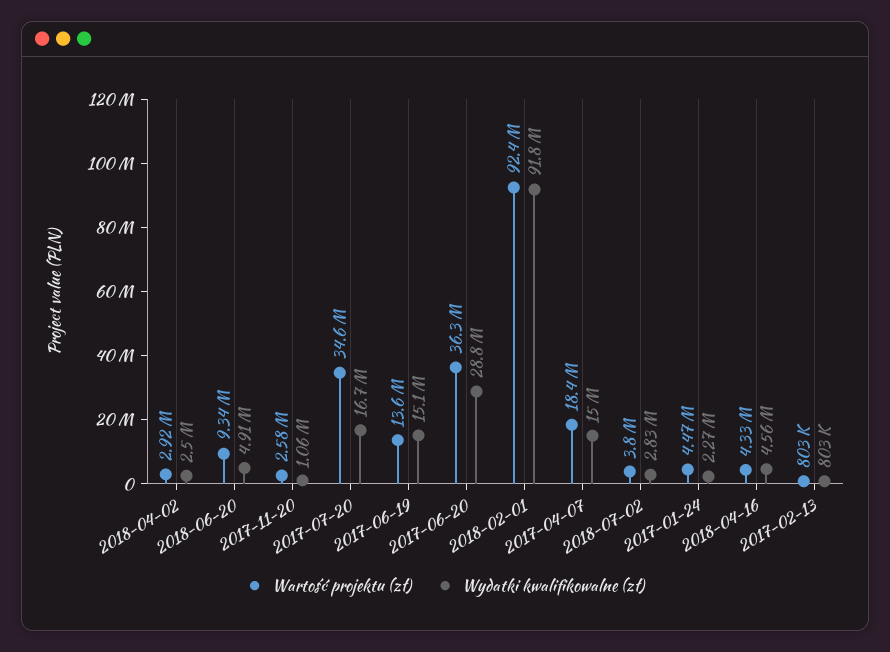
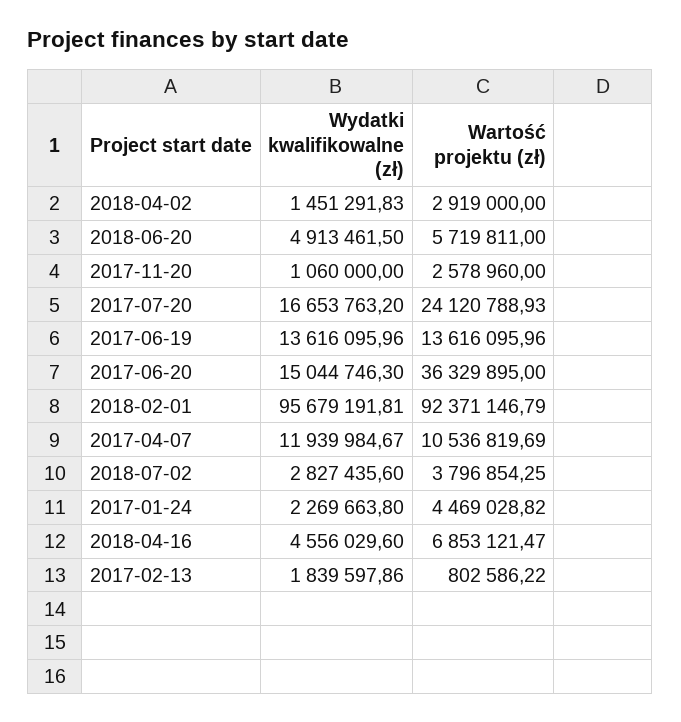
Wydatki kwalifikowalne (zł), 2018-04-02: 2500000 -> 1451291.83
Wartość projektu (zł), 2018-06-20: 9340000 -> 5719811
Wartość projektu (zł), 2017-07-20: 34600000 -> 24120788.93
Wydatki kwalifikowalne (zł), 2017-06-19: 15100000 -> 13616095.96
Wydatki kwalifikowalne (zł), 2017-06-20: 28800000 -> 15044746.3
Wydatki kwalifikowalne (zł), 2018-02-01: 91800000 -> 95679191.81
Wartość projektu (zł), 2017-04-07: 18400000 -> 10536819.69
Wydatki kwalifikowalne (zł), 2017-04-07: 15000000 -> 11939984.67
Wartość projektu (zł), 2018-04-16: 4330000 -> 6853121.47
Wydatki kwalifikowalne (zł), 2017-02-13: 803000 -> 1839597.86

